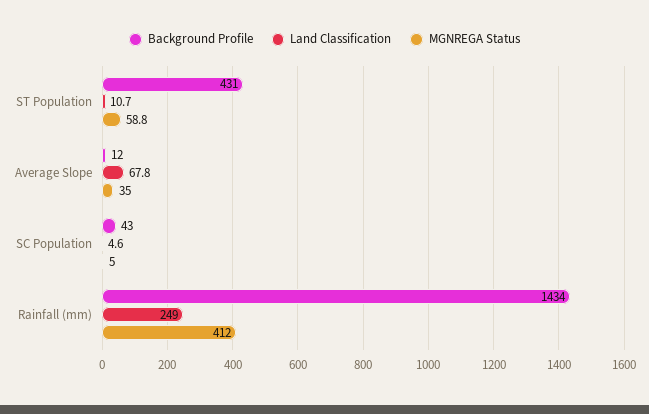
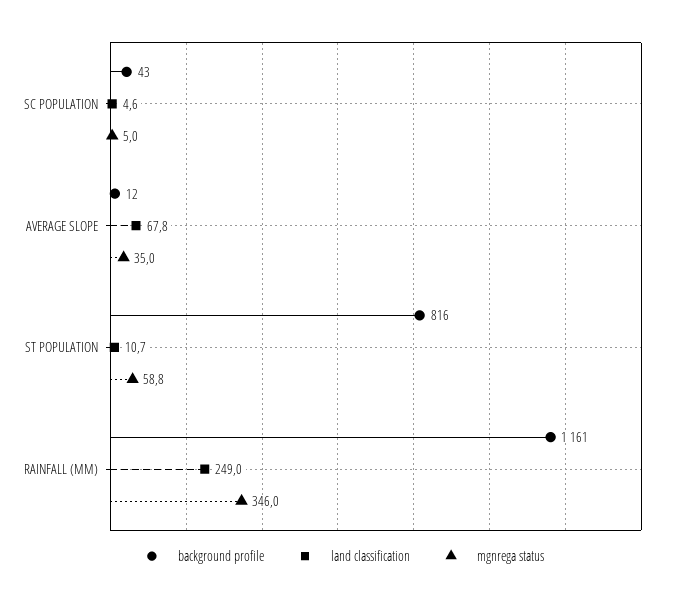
Background Profile, ST Population: 431 -> 816
Background Profile, Rainfall (mm): 1434 -> 1161
MGNREGA Status, Rainfall (mm): 412 -> 346

